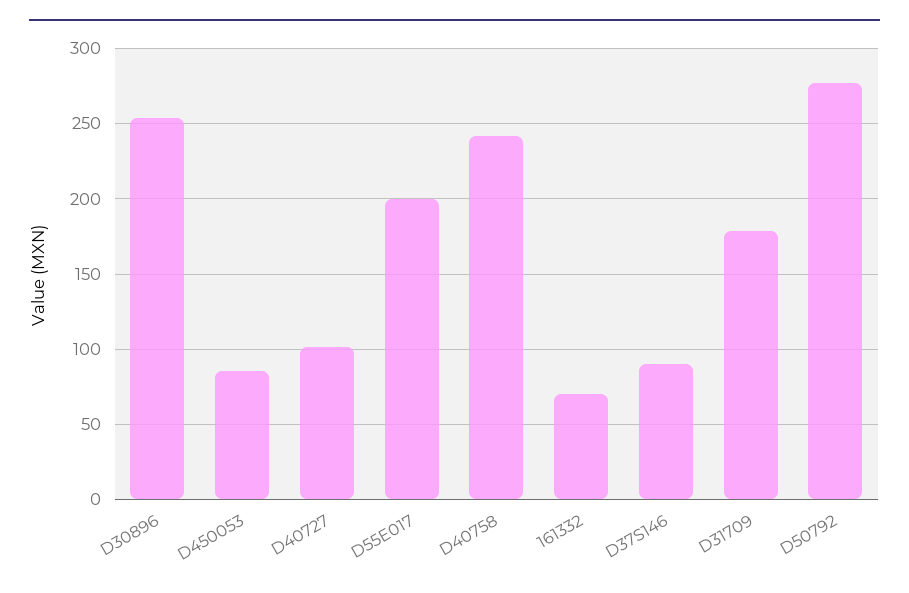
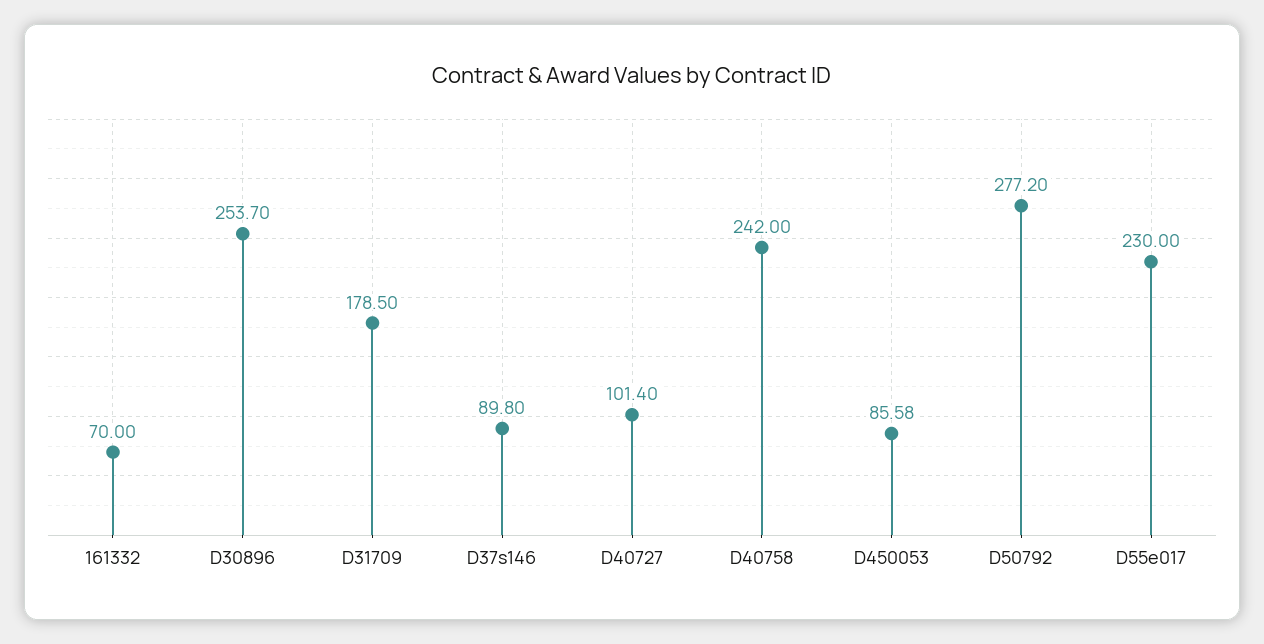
D55E017: 200 -> 230

